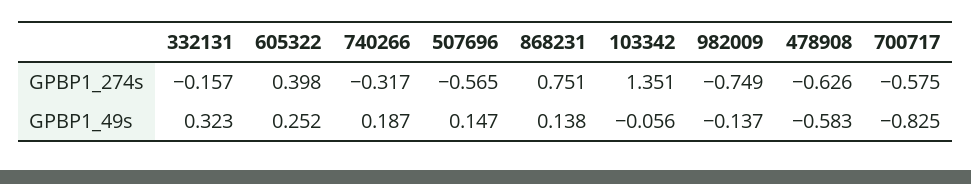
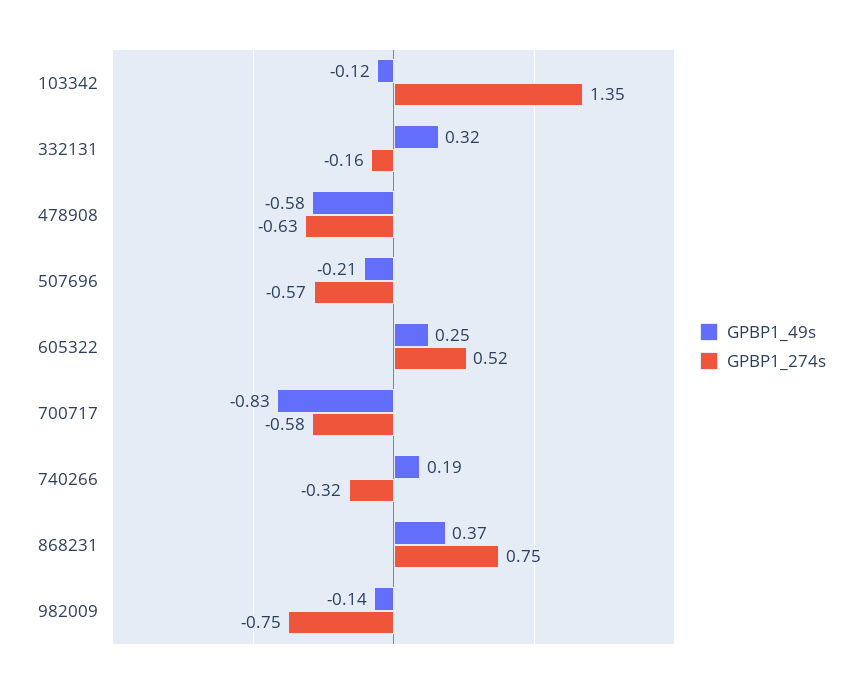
GPBP1_274s, 605322: 0.398 -> 0.52
GPBP1_49s, 507696: 0.147 -> -0.21
GPBP1_49s, 868231: 0.138 -> 0.37
GPBP1_49s, 103342: -0.056 -> -0.12

